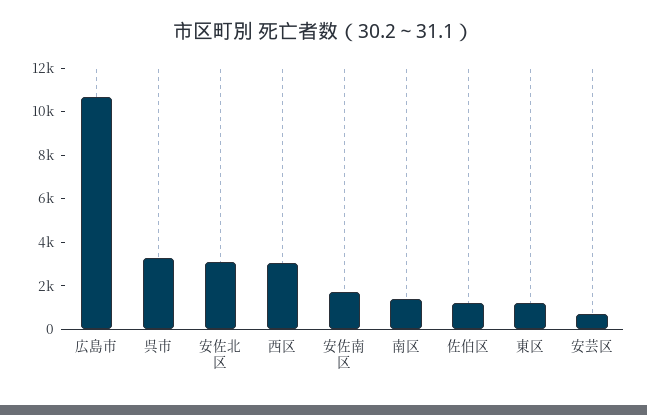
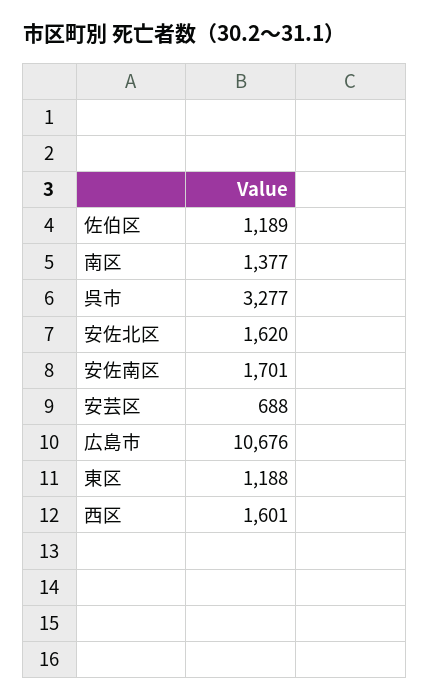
安佐北区: 3000 -> 1620
西区: 3000 -> 1601

